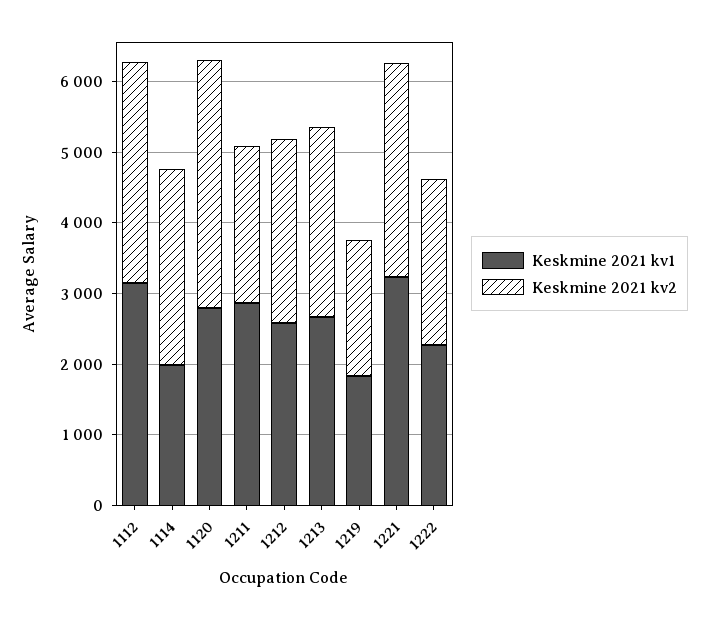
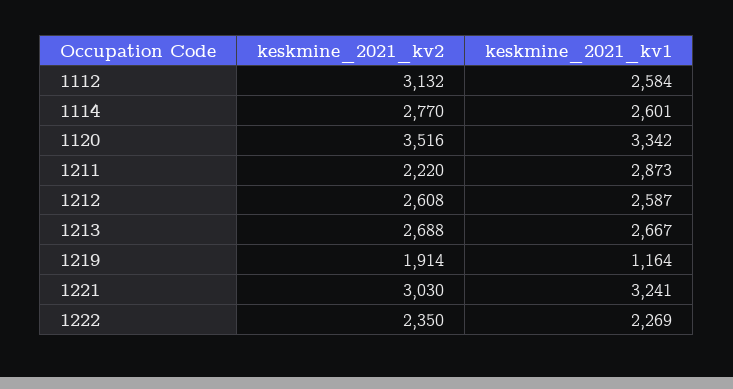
Keskmine 2021 kv1, 1112: 3200 -> 2584
Keskmine 2021 kv1, 1114: 2000 -> 2601
Keskmine 2021 kv1, 1120: 2800 -> 3342
Keskmine 2021 kv1, 1219: 1800 -> 1164

